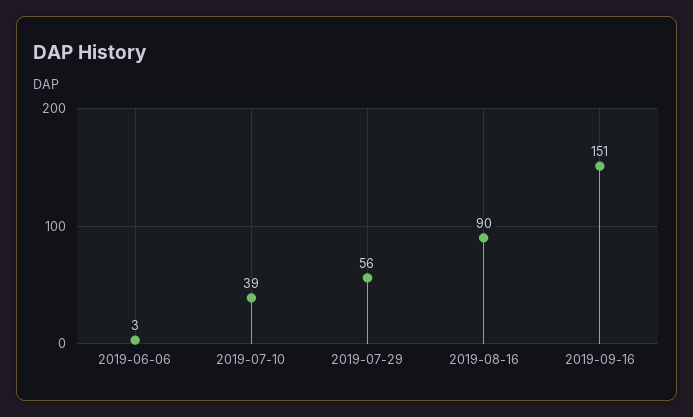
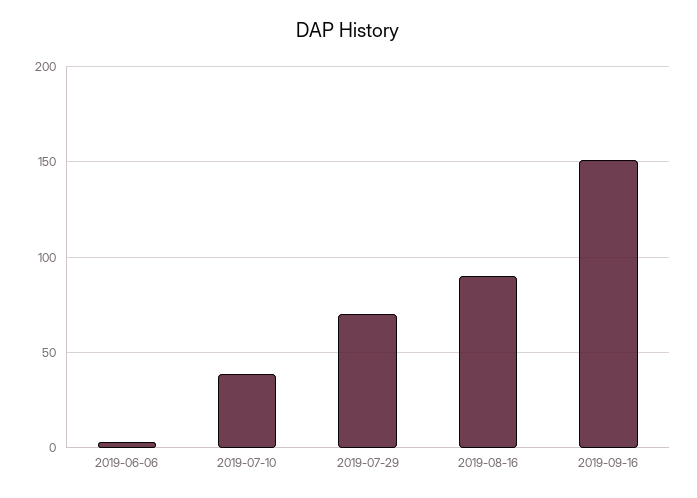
2019-07-29: 56 -> 70

